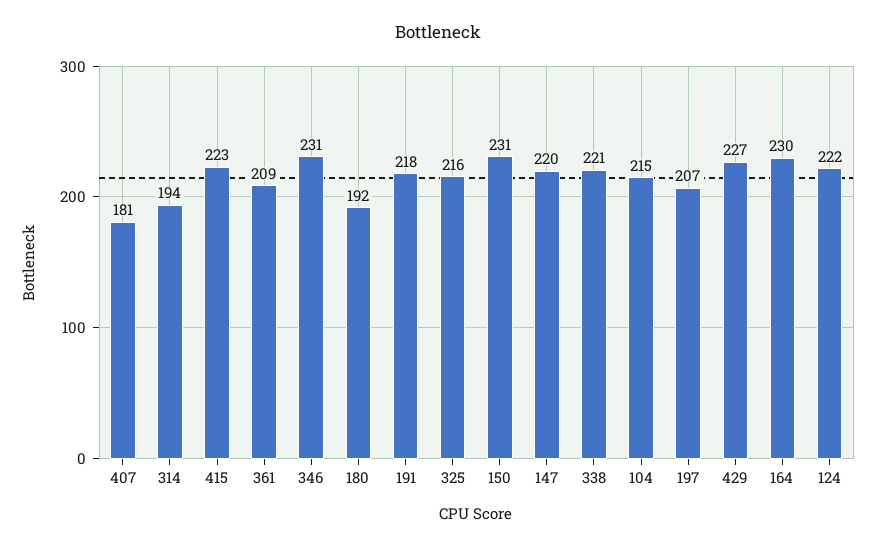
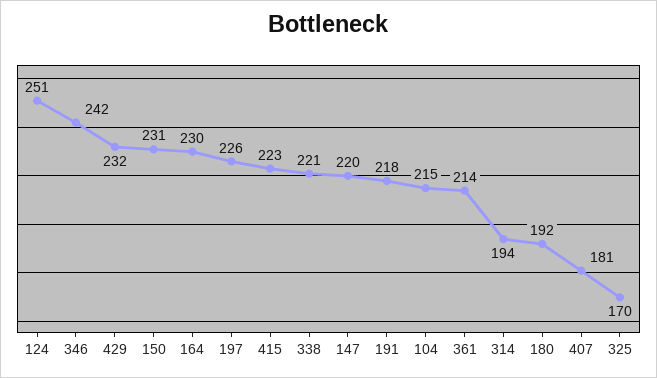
361: 209 -> 214
346: 231 -> 242
325: 216 -> 170
197: 207 -> 226
429: 227 -> 232
124: 222 -> 251

